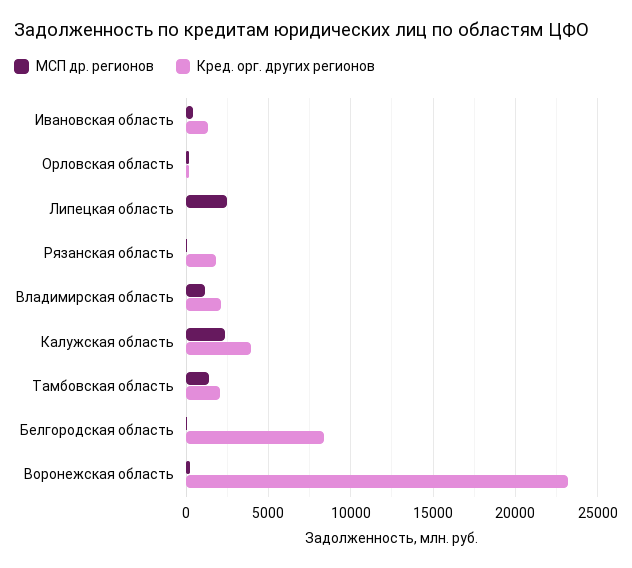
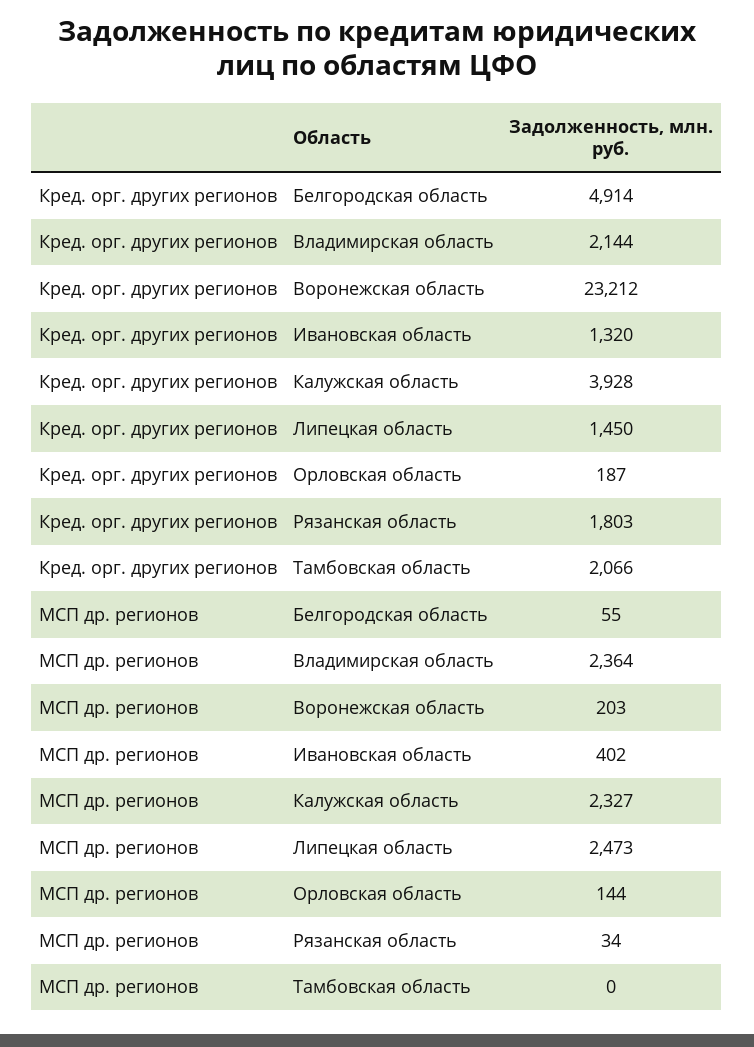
Кред. орг. других регионов, Липецкая область: 0 -> 1450
МСП др. регионов, Владимирская область: 1000 -> 2364
МСП др. регионов, Тамбовская область: 1500 -> 0
Кред. орг. других регионов, Белгородская область: 8500 -> 4914

